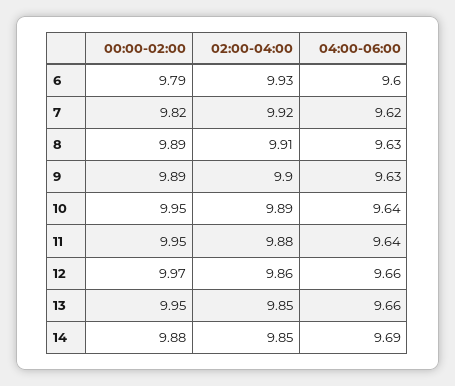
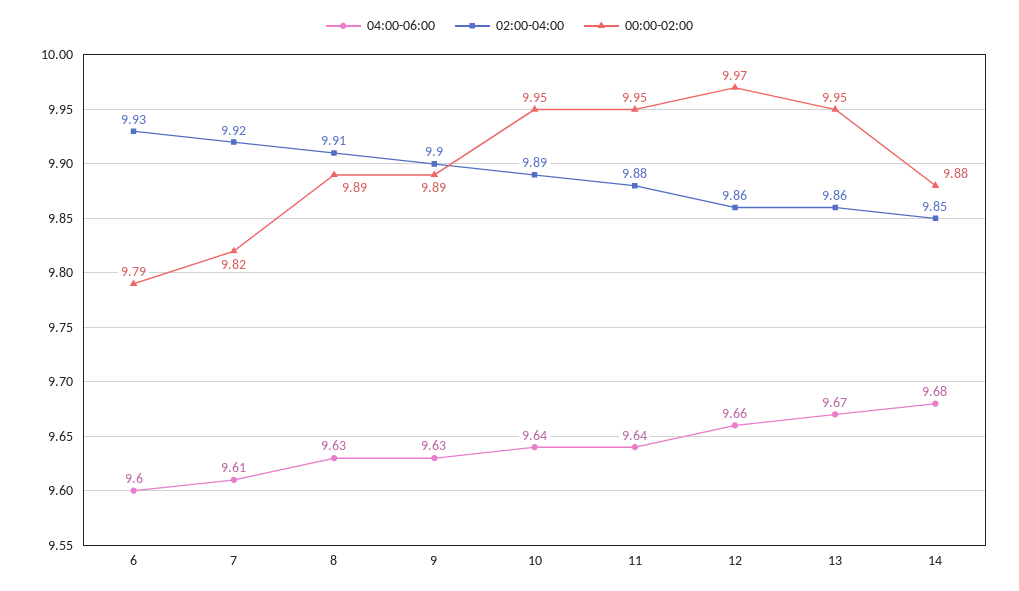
04:00-06:00, 7: 9.62 -> 9.61
02:00-04:00, 13: 9.85 -> 9.86
04:00-06:00, 13: 9.66 -> 9.67
04:00-06:00, 14: 9.69 -> 9.68

